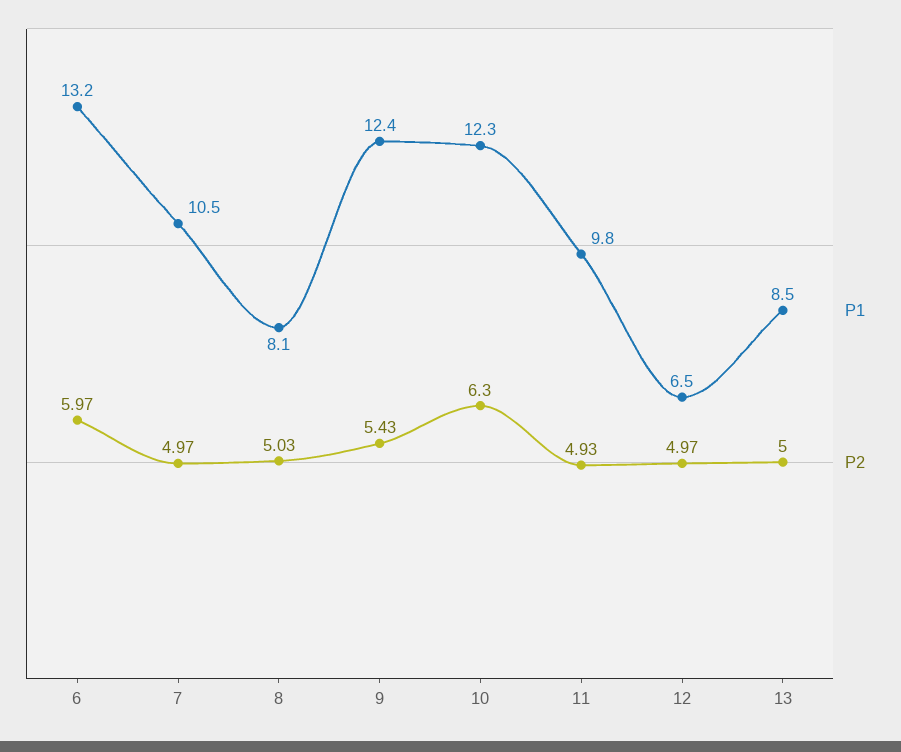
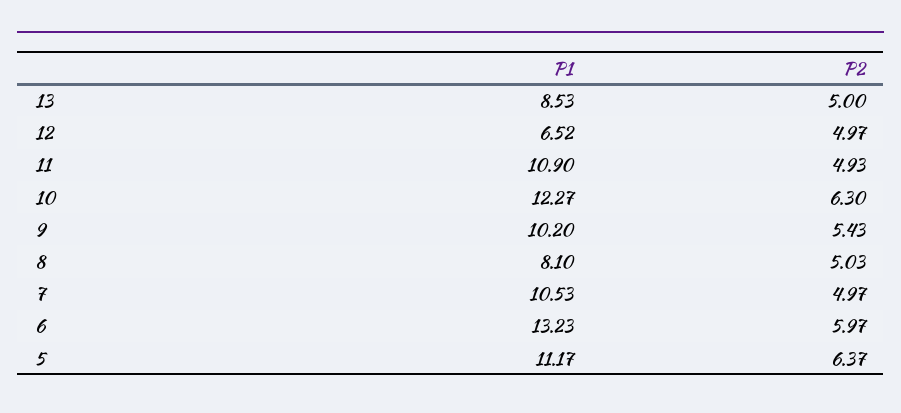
P1, 9: 12.4 -> 10.2
P1, 11: 9.8 -> 10.9
P1, 5: none -> 11.17
P2, 5: none -> 6.37

